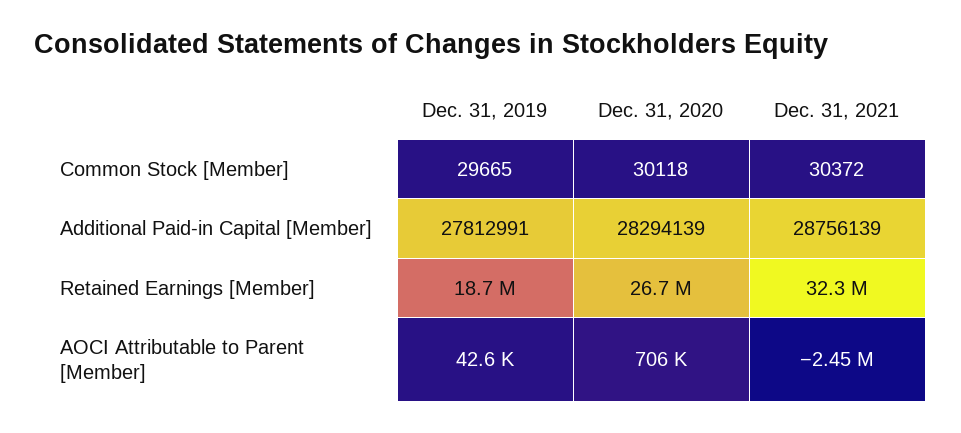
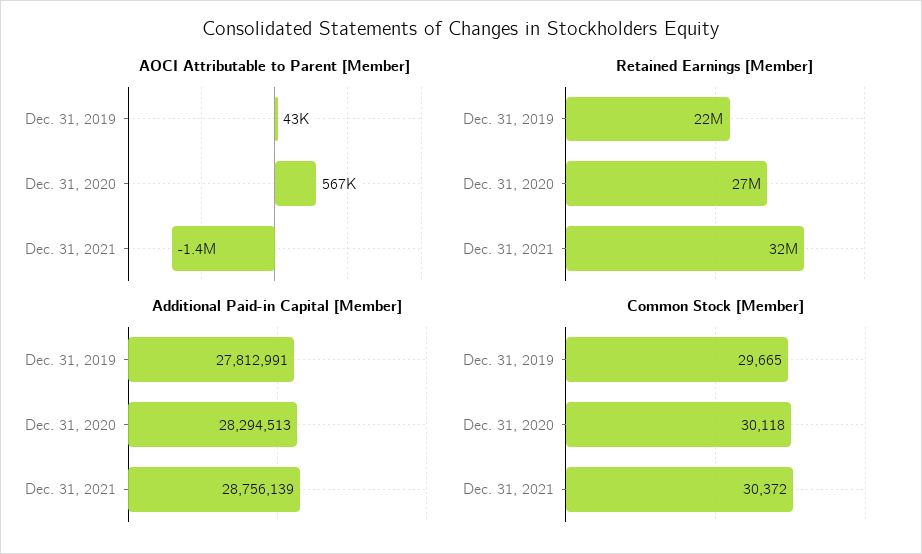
Additional Paid-in Capital [Member], Dec. 31, 2020: 28294139 -> 28294513
Retained Earnings [Member], Dec. 31, 2019: 18700000 -> 22000000
AOCI Attributable to Parent [Member], Dec. 31, 2020: 706000 -> 567000
AOCI Attributable to Parent [Member], Dec. 31, 2021: -2450000 -> -1400000

